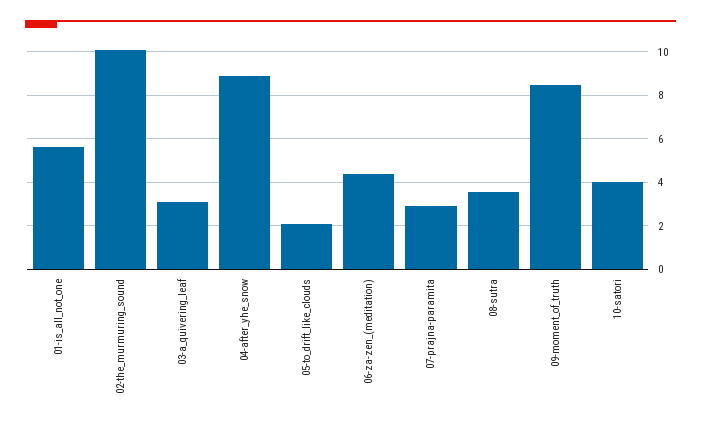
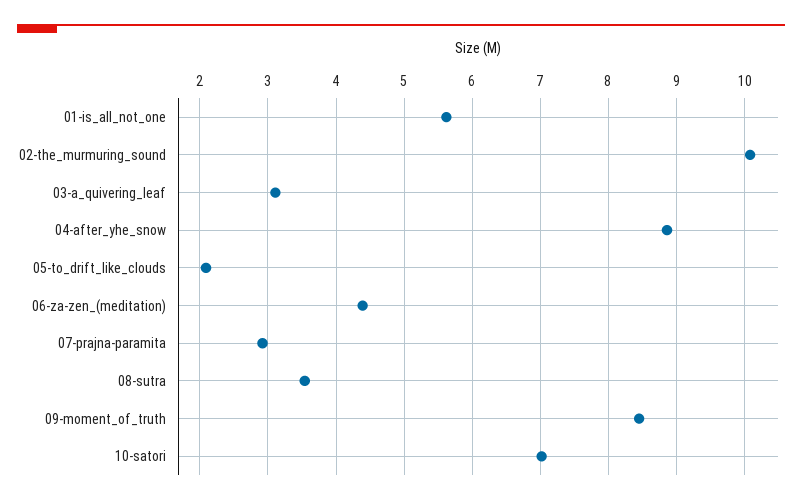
10-satori: 4 -> 7

